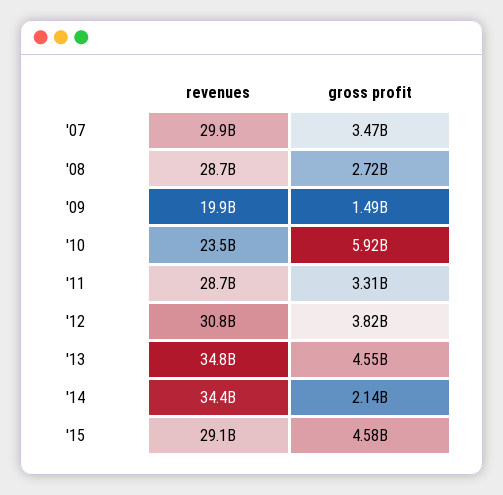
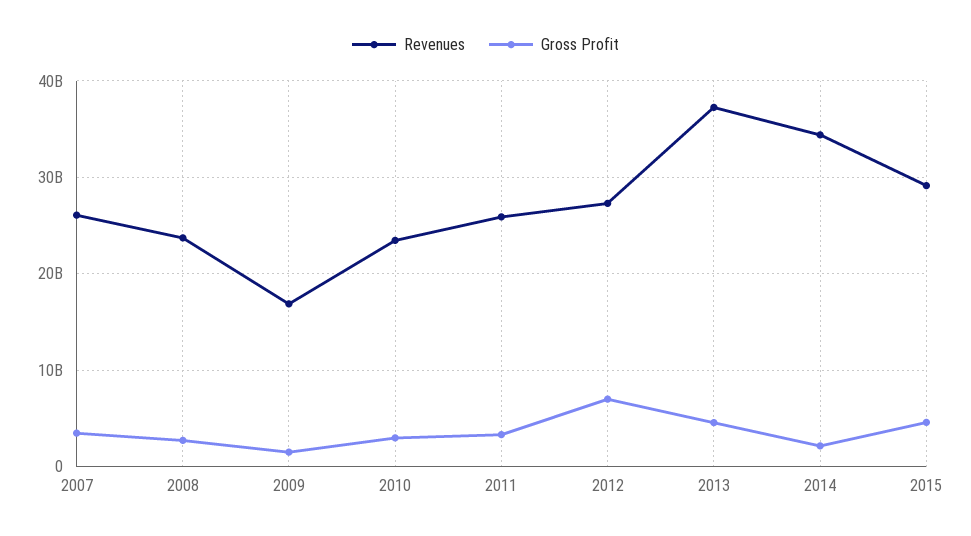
revenues, '07: 29900000000 -> 26000000000
revenues, '08: 28700000000 -> 24000000000
revenues, '09: 19900000000 -> 17000000000
gross profit, '10: 5920000000 -> 3000000000
revenues, '11: 28700000000 -> 26000000000
revenues, '12: 30800000000 -> 27000000000
gross profit, '12: 3820000000 -> 7000000000
revenues, '13: 34800000000 -> 37000000000

